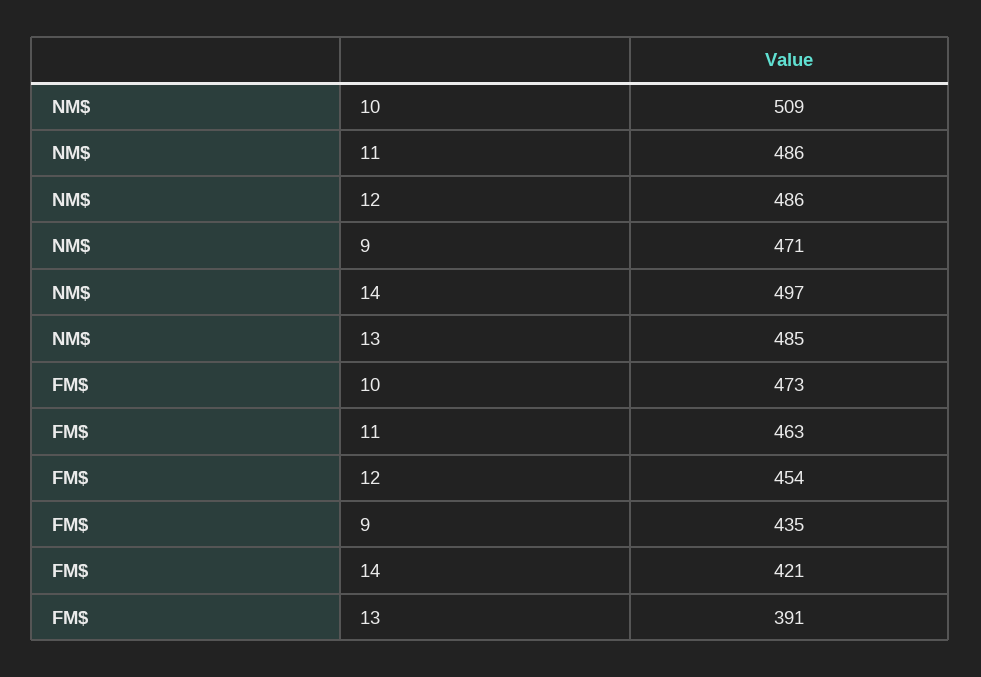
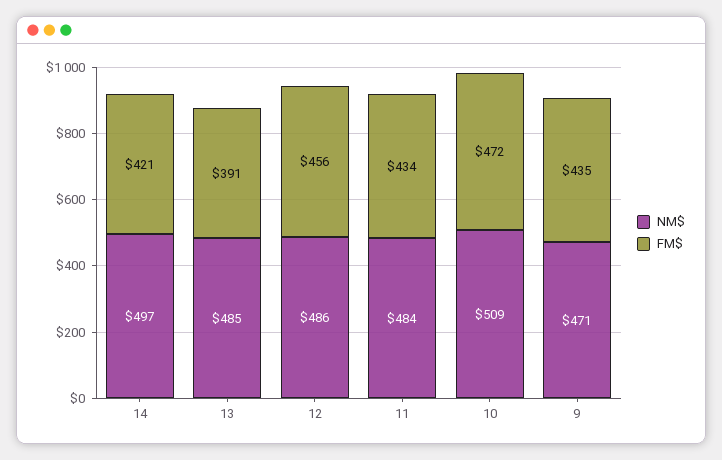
NM$, 11: 486 -> 484
FM$, 10: 473 -> 472
FM$, 11: 463 -> 434
FM$, 12: 454 -> 456

